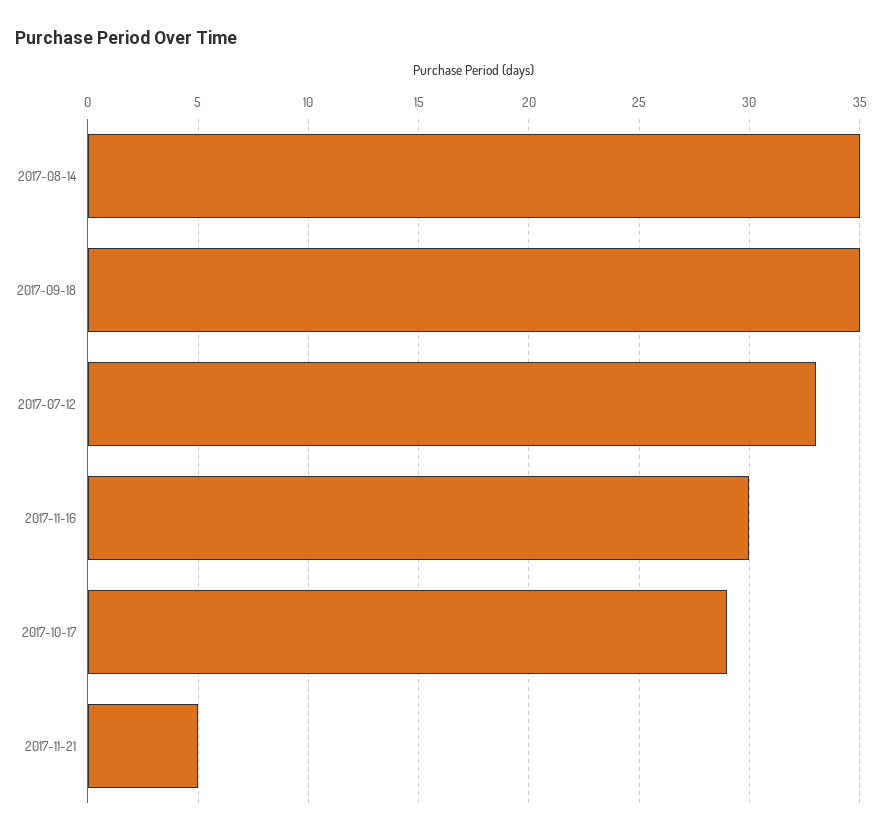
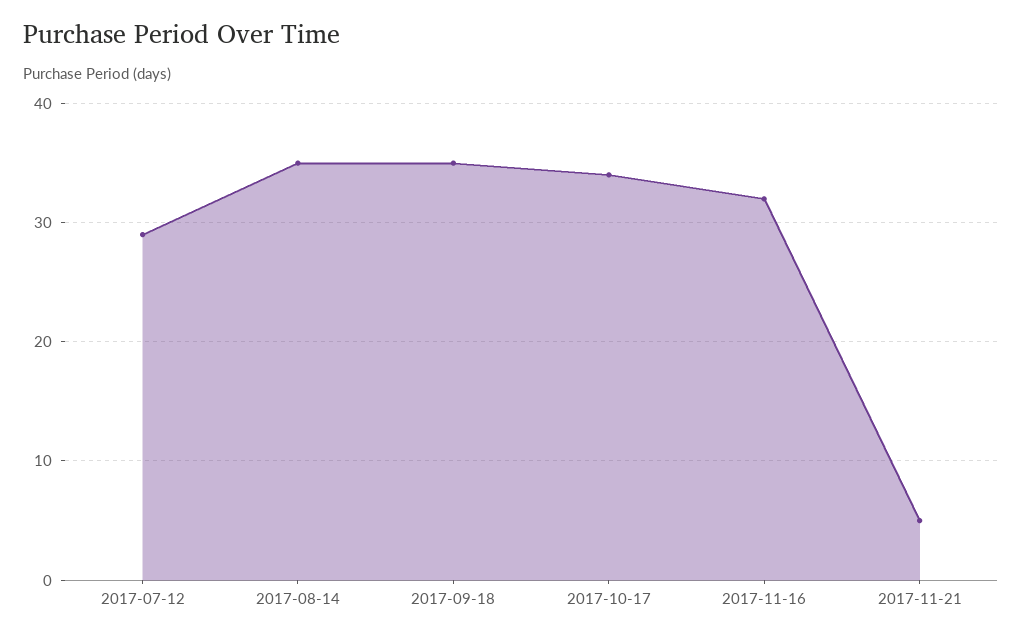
2017-07-12: 33 -> 29
2017-11-16: 30 -> 32
2017-10-17: 29 -> 34

